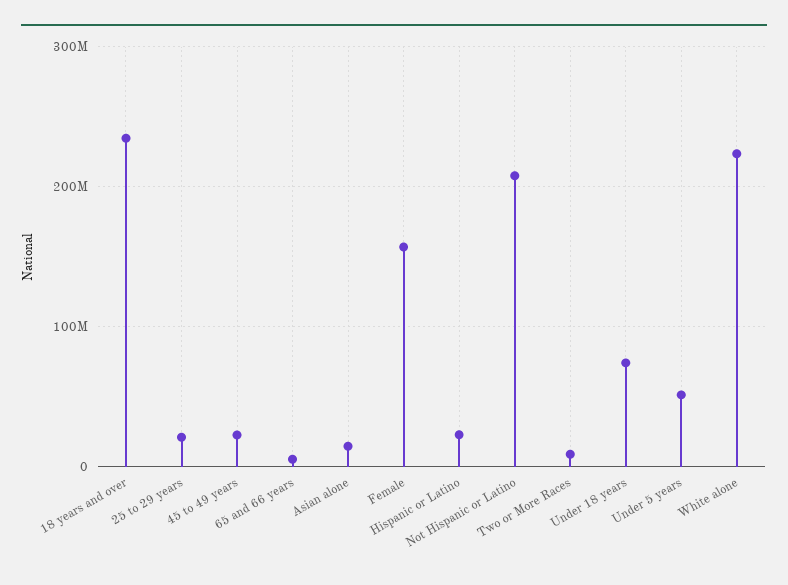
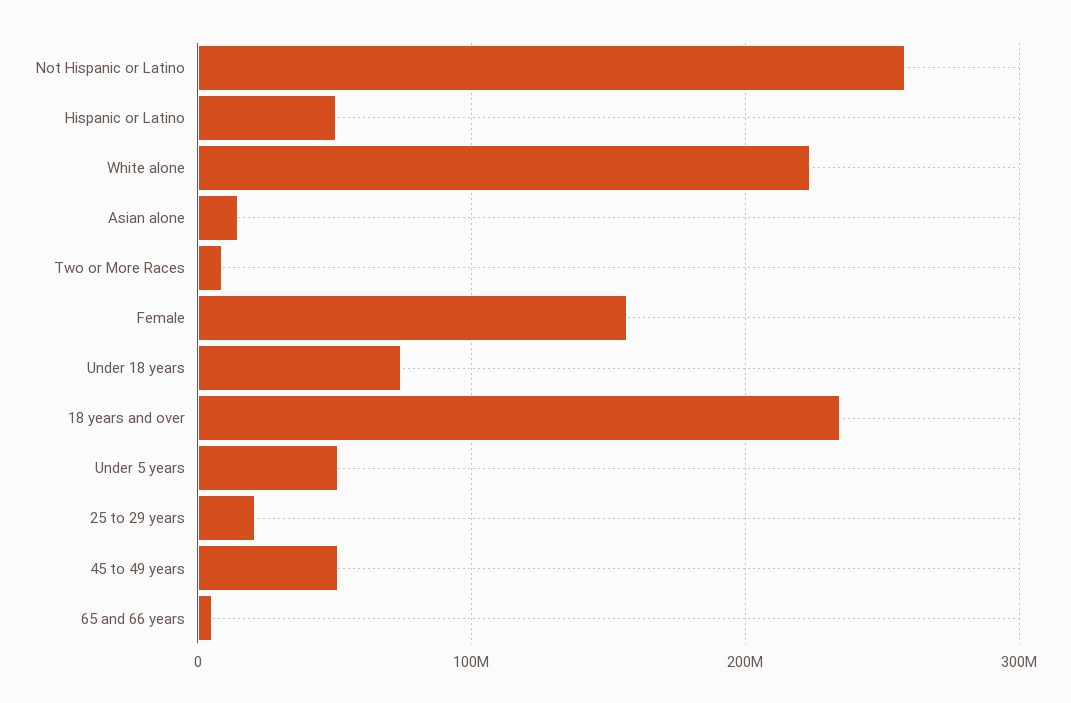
45 to 49 years: 20000000 -> 50000000
Hispanic or Latino: 20000000 -> 50000000
Not Hispanic or Latino: 210000000 -> 260000000

